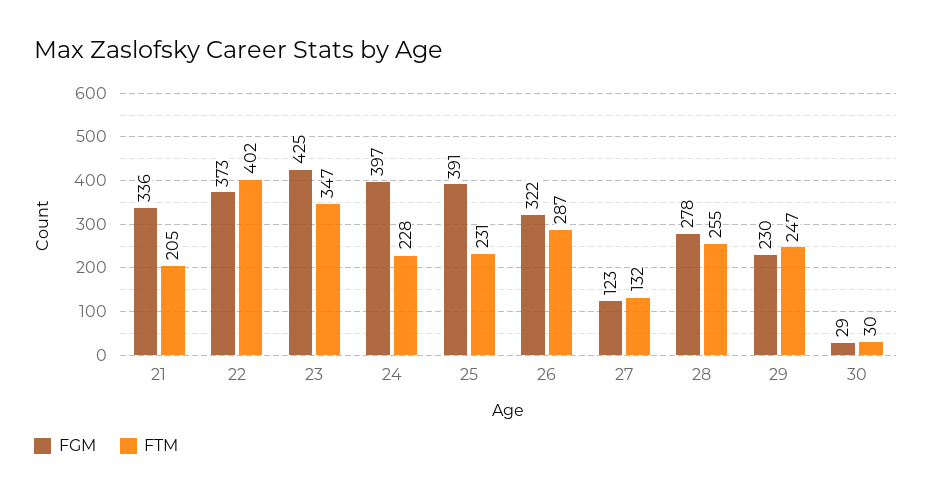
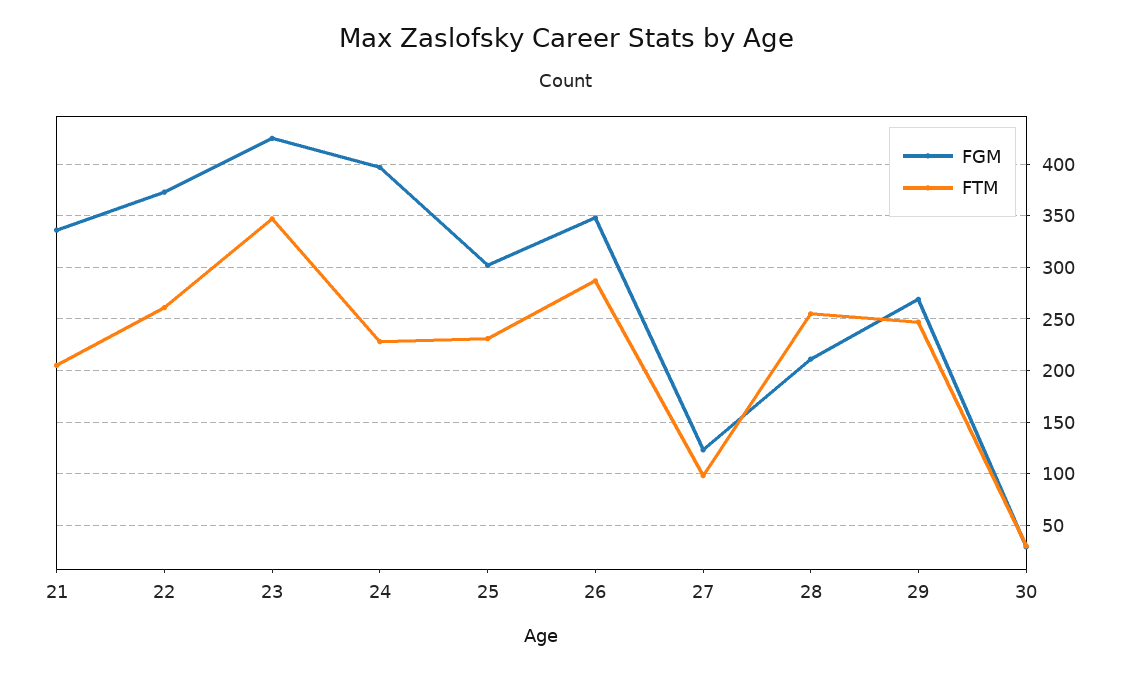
FTM, 22: 402 -> 260
FGM, 25: 391 -> 300
FGM, 26: 322 -> 350
FTM, 27: 132 -> 100
FGM, 28: 278 -> 210
FGM, 29: 230 -> 270

